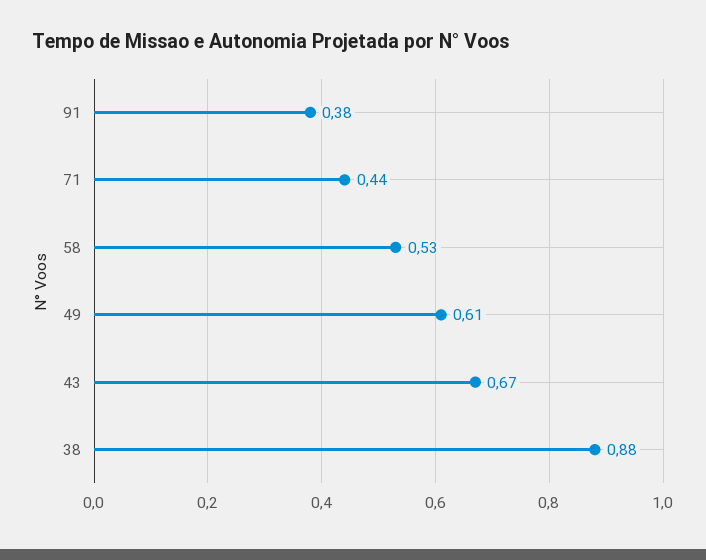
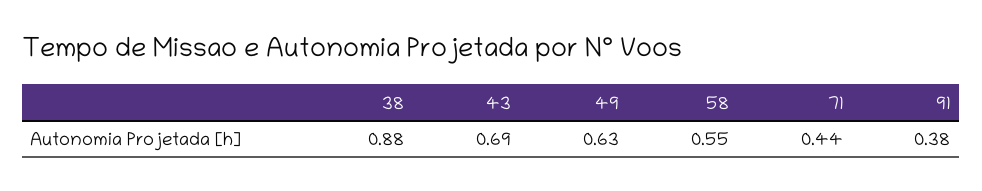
58: 0.53 -> 0.55
49: 0.61 -> 0.63
43: 0.67 -> 0.69

